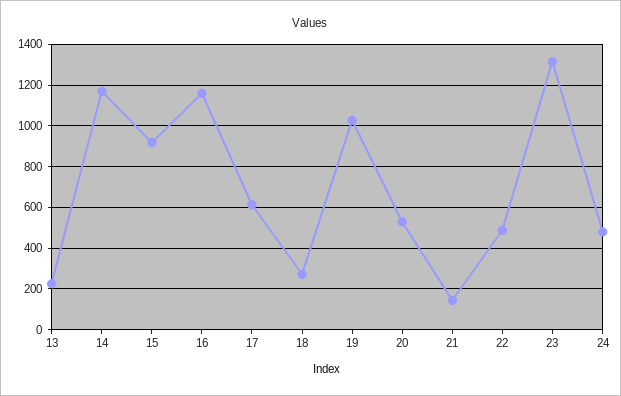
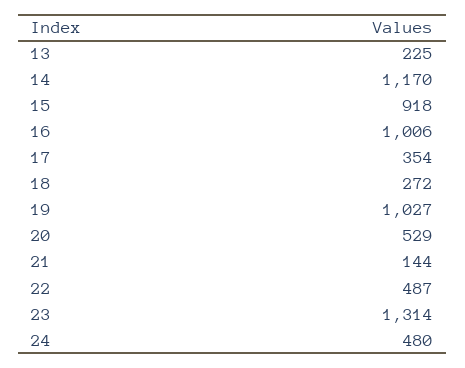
16: 1150 -> 1006
17: 600 -> 354

